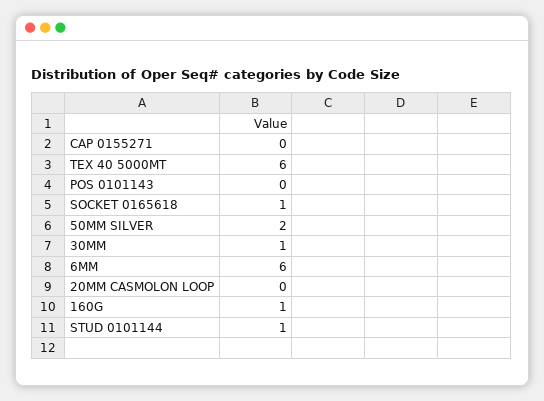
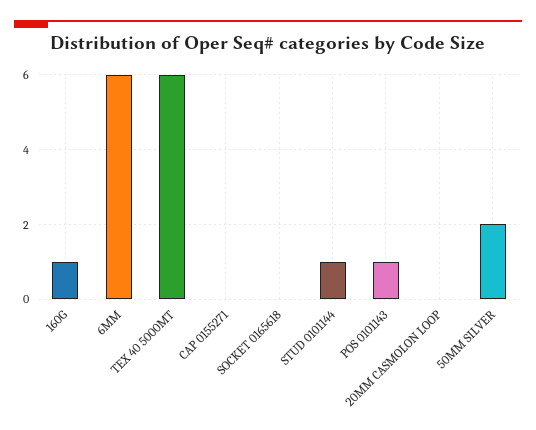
POS 0101143: 0 -> 1
SOCKET 0165618: 1 -> 0
30MM: 1 -> none

